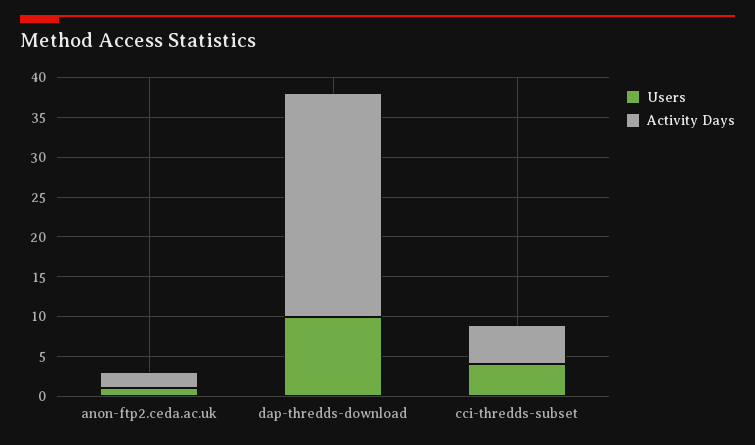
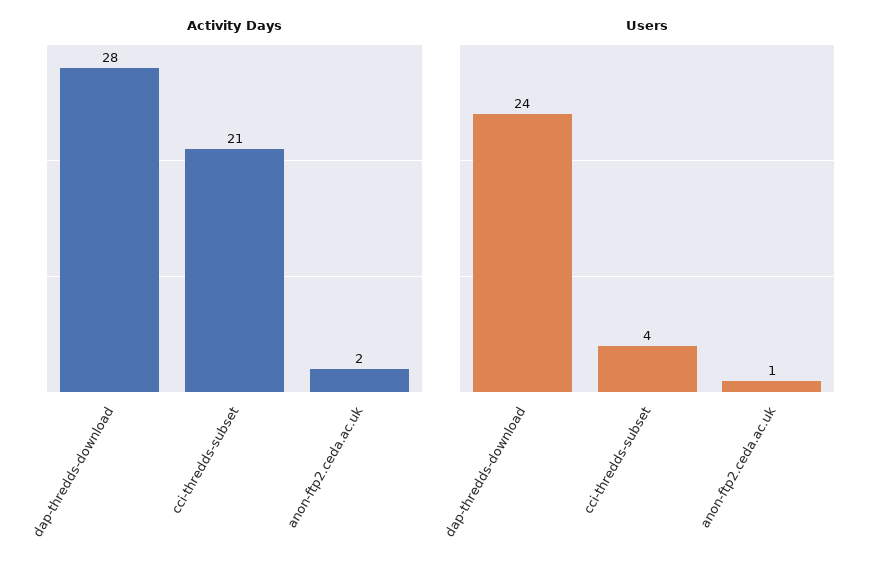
Users, dap-thredds-download: 10 -> 24
Activity Days, cci-thredds-subset: 5 -> 21

